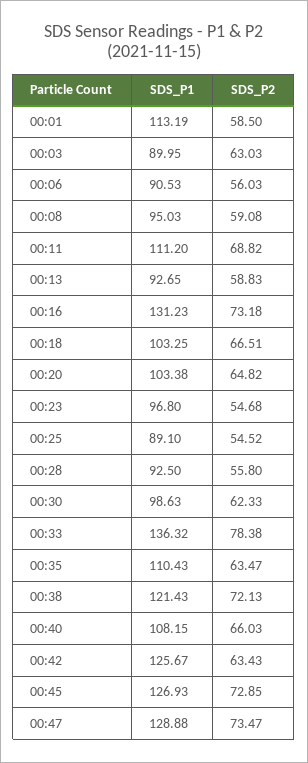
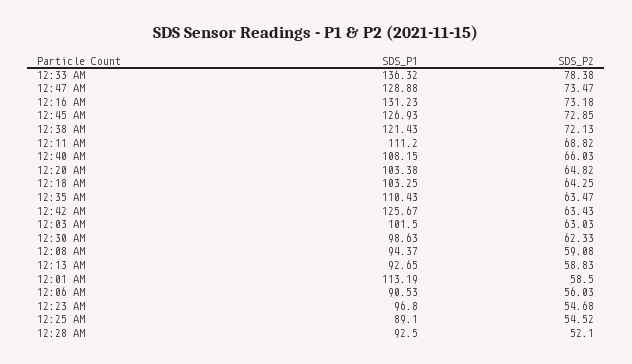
SDS_P1, 00:03: 89.95 -> 101.5
SDS_P1, 00:08: 95.03 -> 94.37
SDS_P2, 00:18: 66.51 -> 64.25
SDS_P2, 00:28: 55.8 -> 52.1

